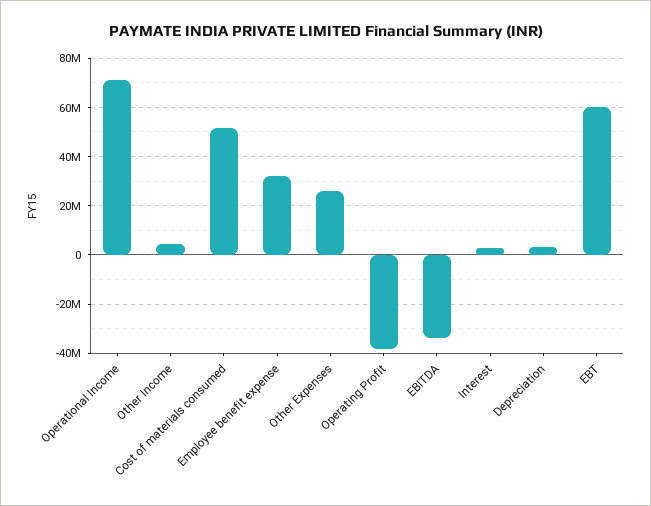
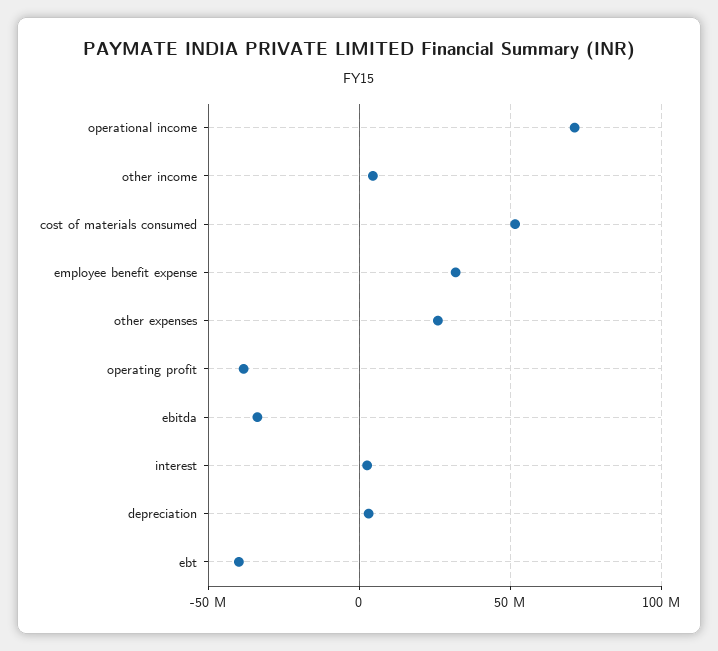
EBT: 60000000 -> -40000000

